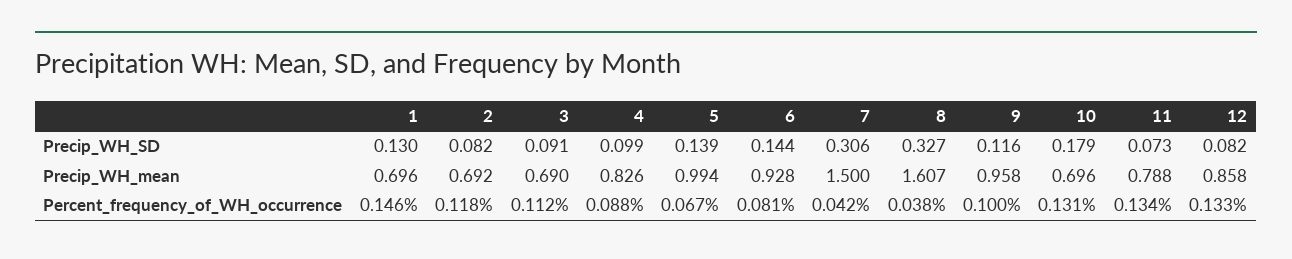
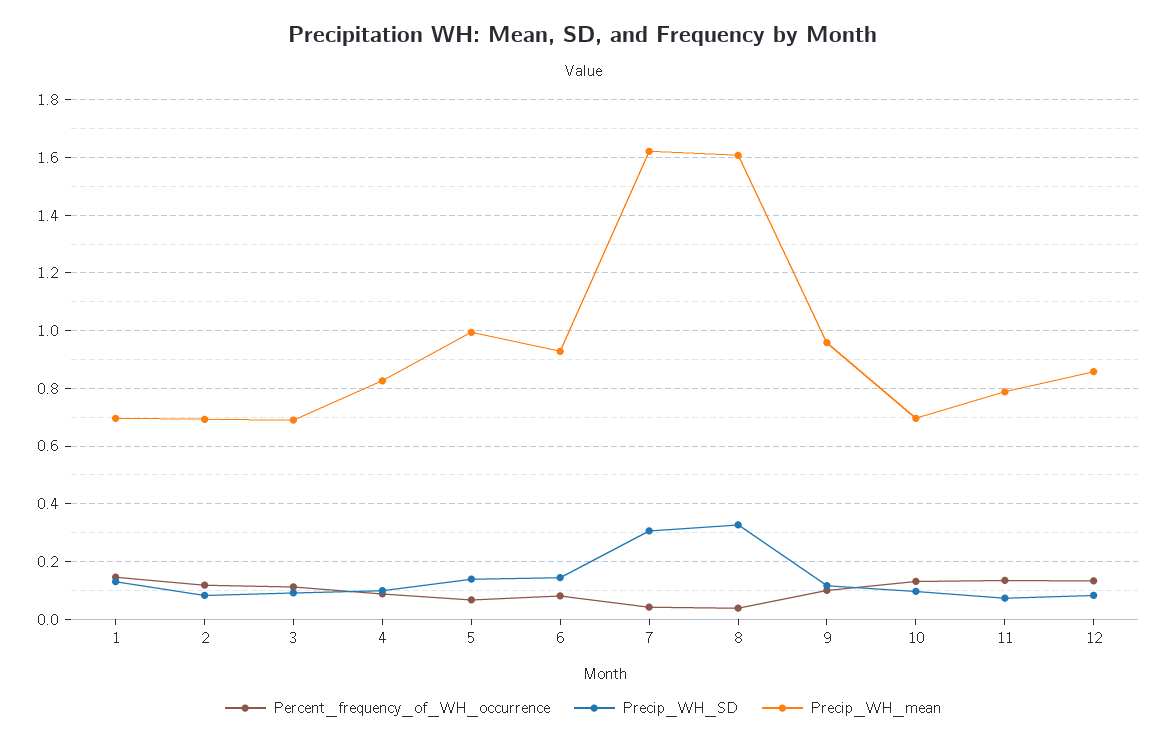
Precip_WH_SD, 10: 0.179 -> 0.1
Precip_WH_mean, 7: 1.5 -> 1.625

